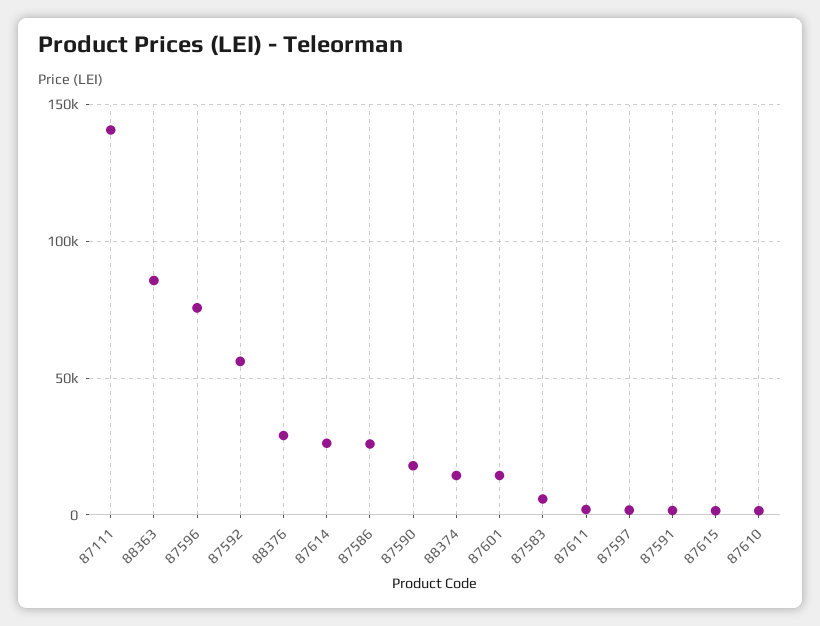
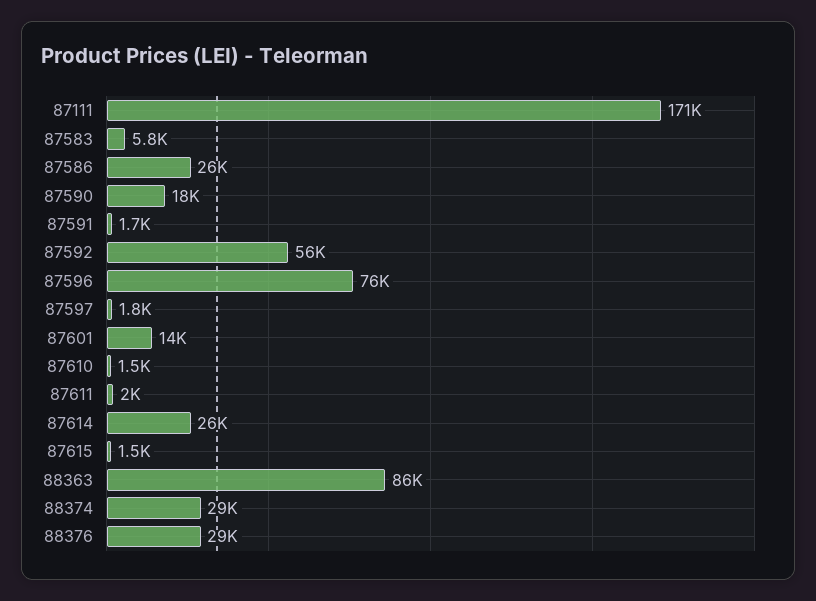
87111: 140000 -> 171000
88374: 15000 -> 29000

